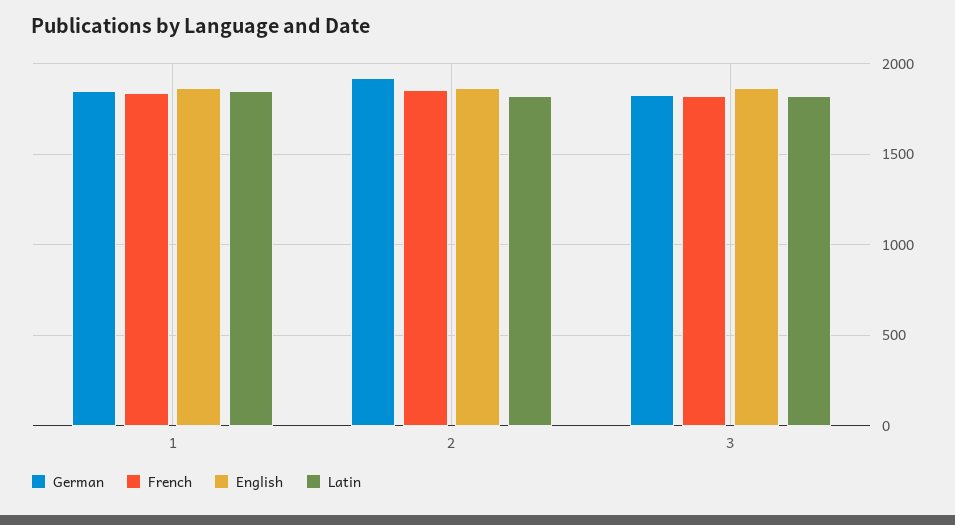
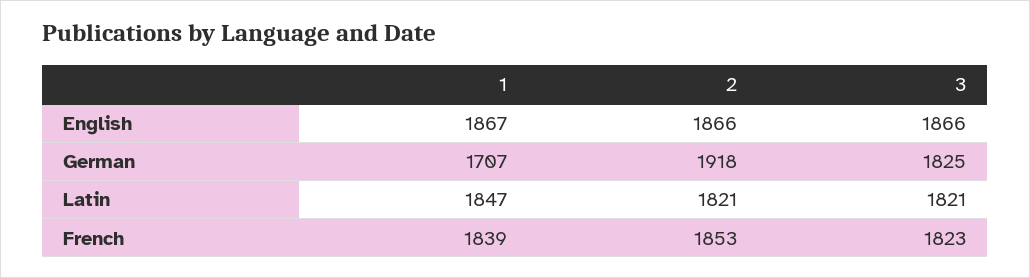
German, 1: 1850 -> 1707

